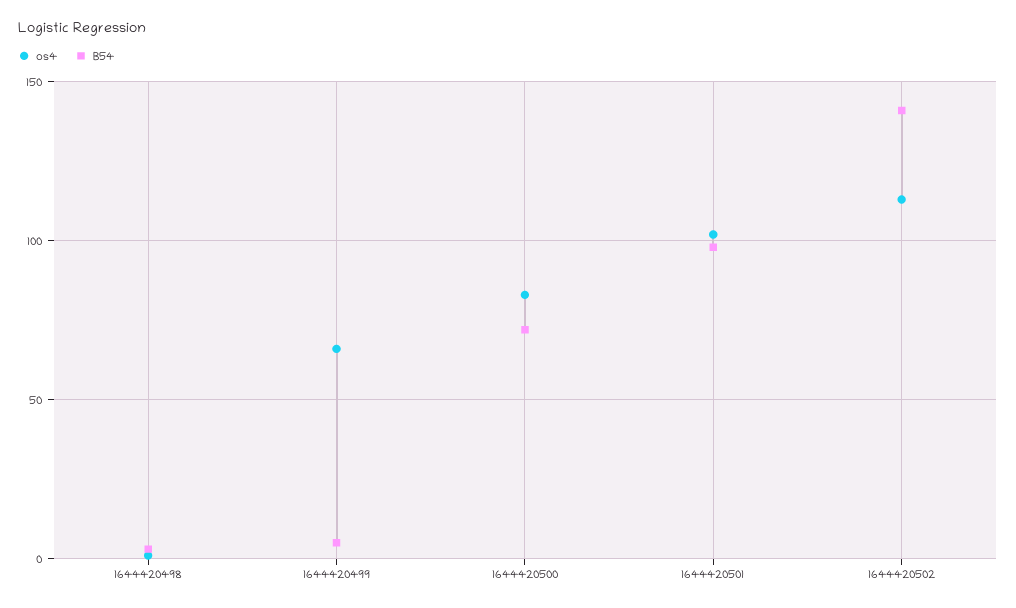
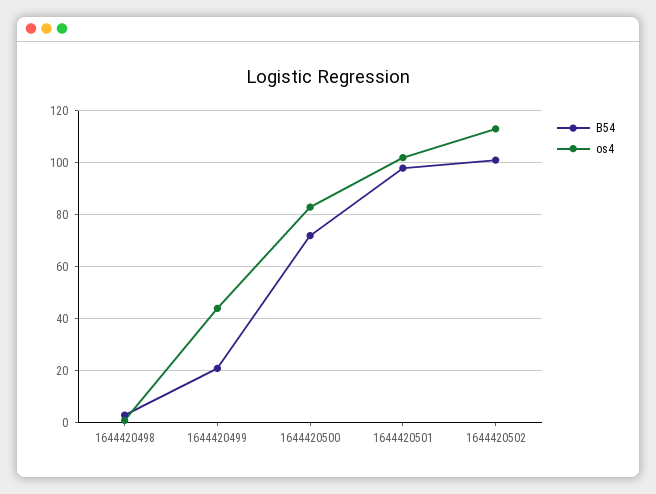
os4, 1644420499: 65 -> 45
B54, 1644420499: 5 -> 20
B54, 1644420502: 140 -> 100

